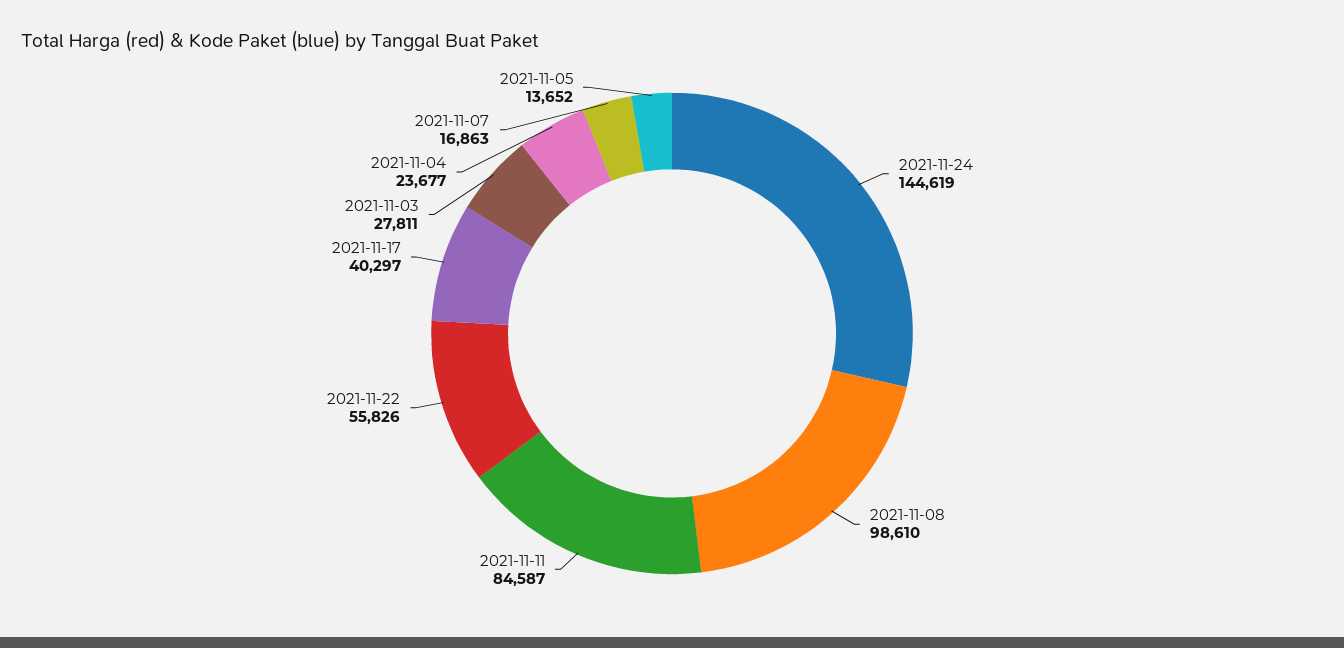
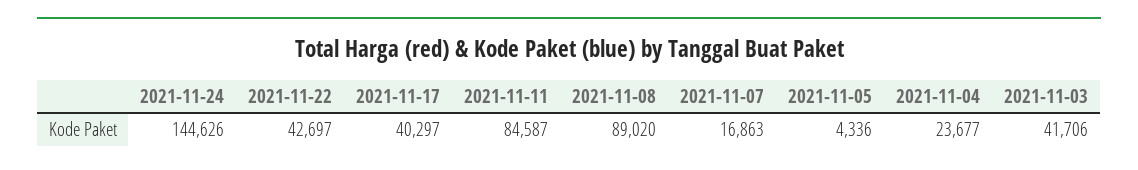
2021-11-24: 144619 -> 144626
2021-11-08: 98610 -> 89020
2021-11-22: 55826 -> 42697
2021-11-03: 27811 -> 41706
2021-11-05: 13652 -> 4336

